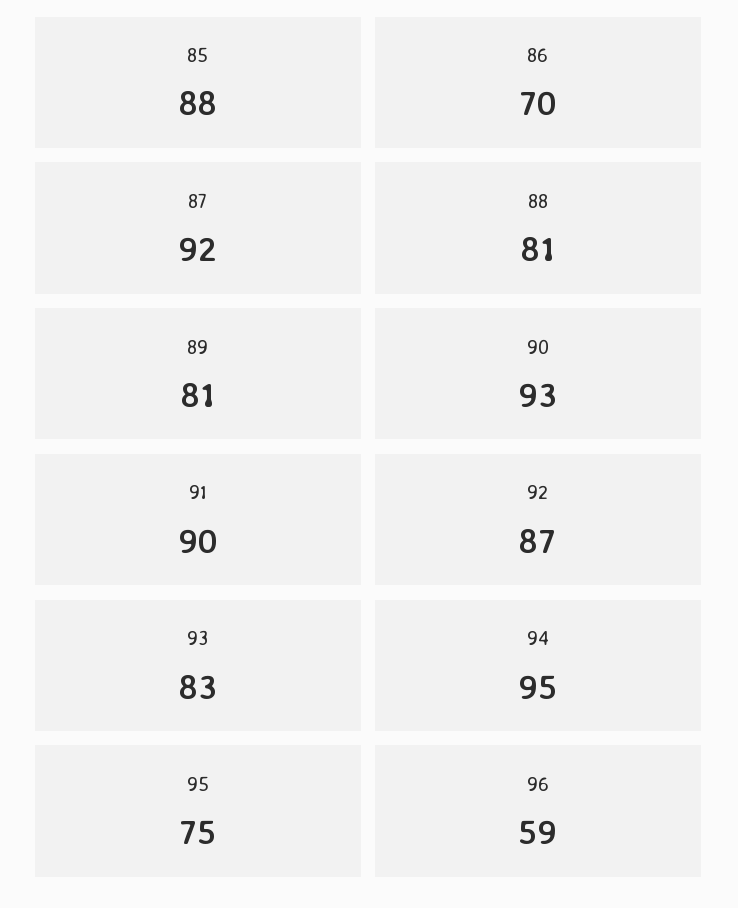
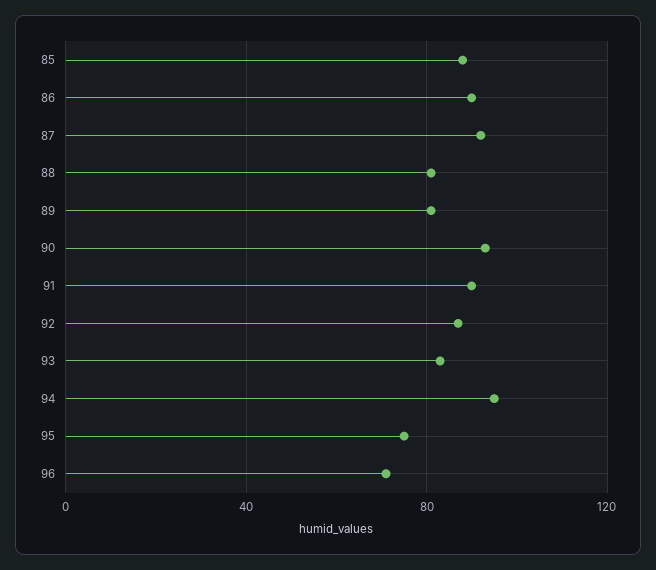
86: 70 -> 90
96: 59 -> 70

